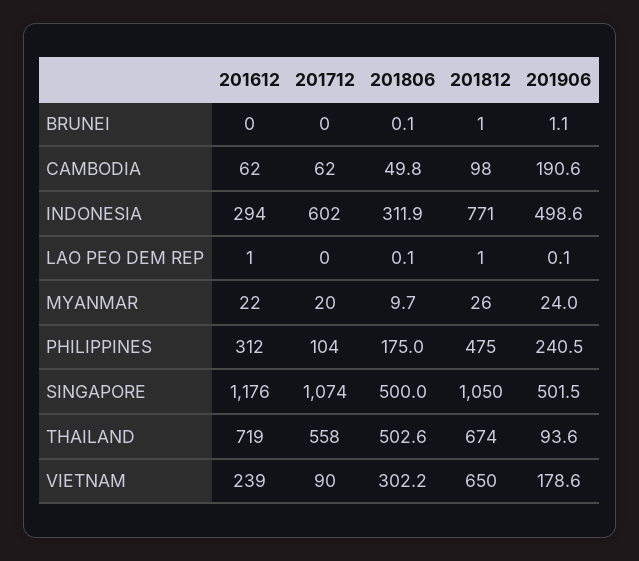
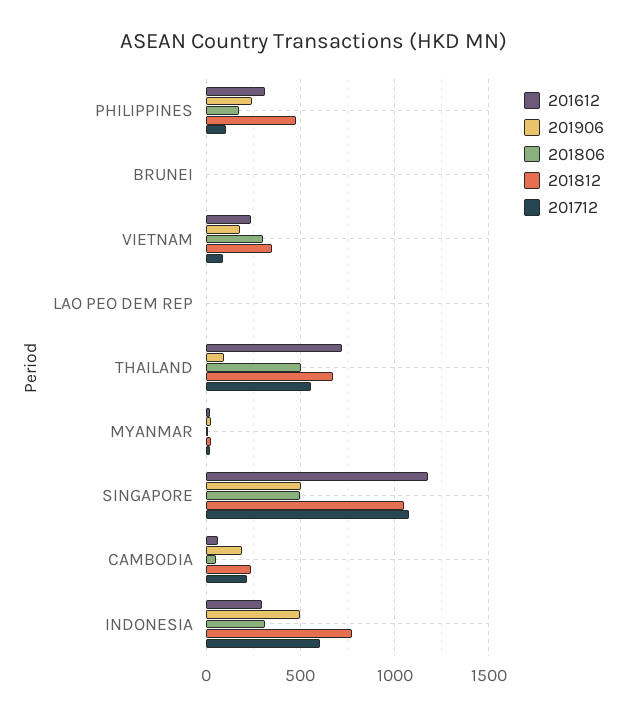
201712, CAMBODIA: 62 -> 200
201812, CAMBODIA: 98 -> 250
201812, VIETNAM: 650 -> 350

